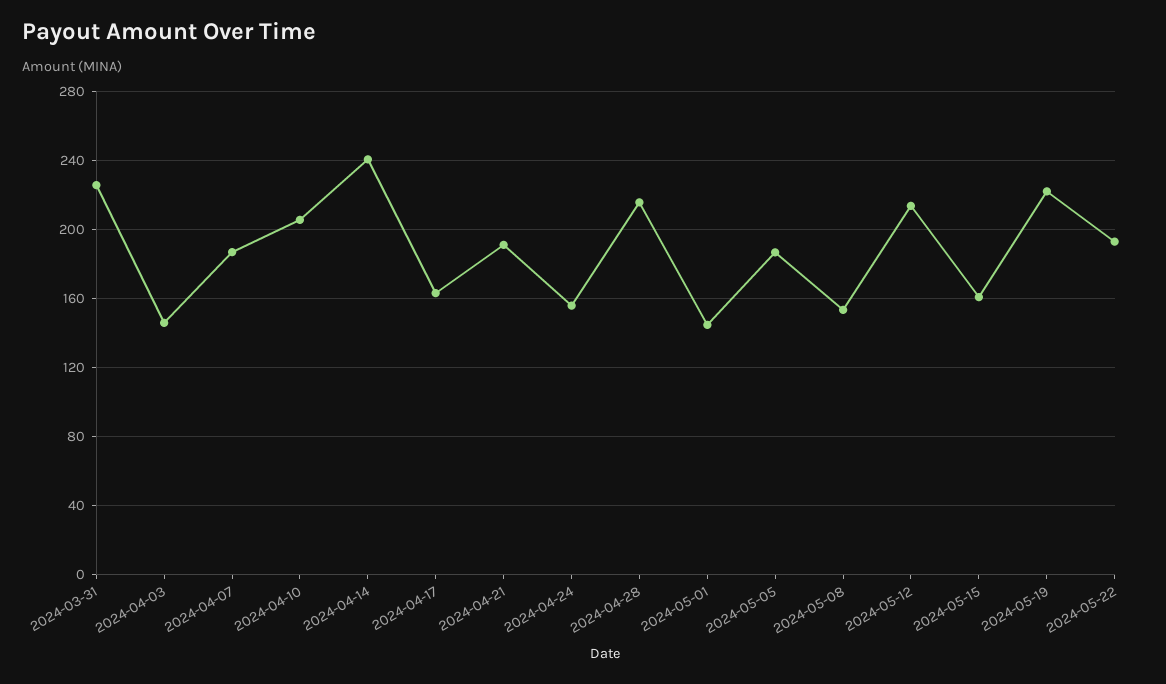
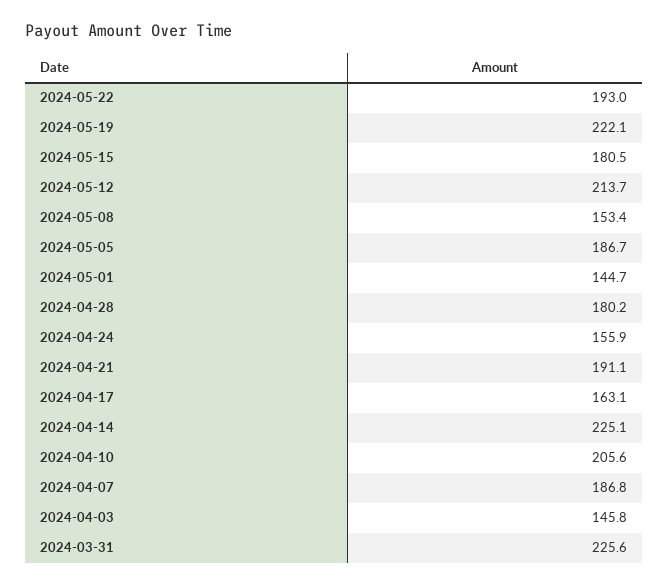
2024-04-14: 240 -> 225.1
2024-04-28: 215 -> 180.2
2024-05-15: 160 -> 180.5

